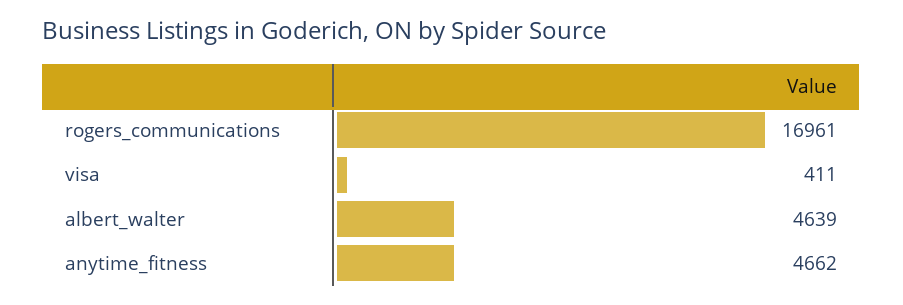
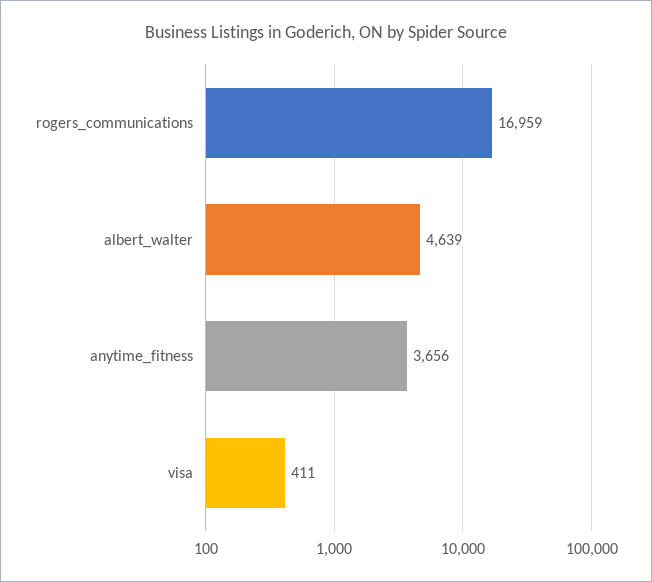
rogers_communications: 16961 -> 16959
anytime_fitness: 4662 -> 3656

